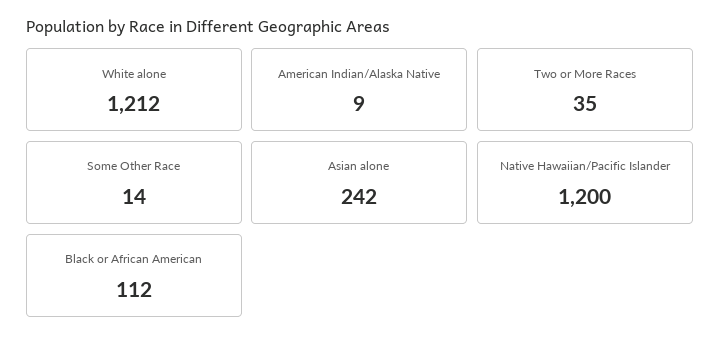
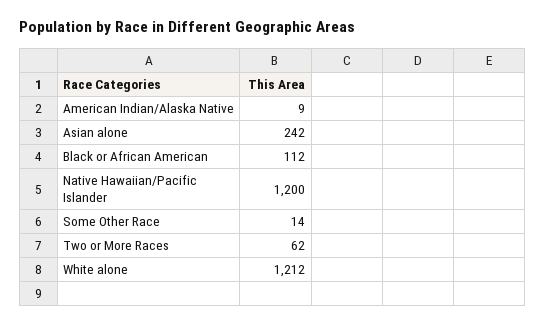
Two or More Races: 35 -> 62

